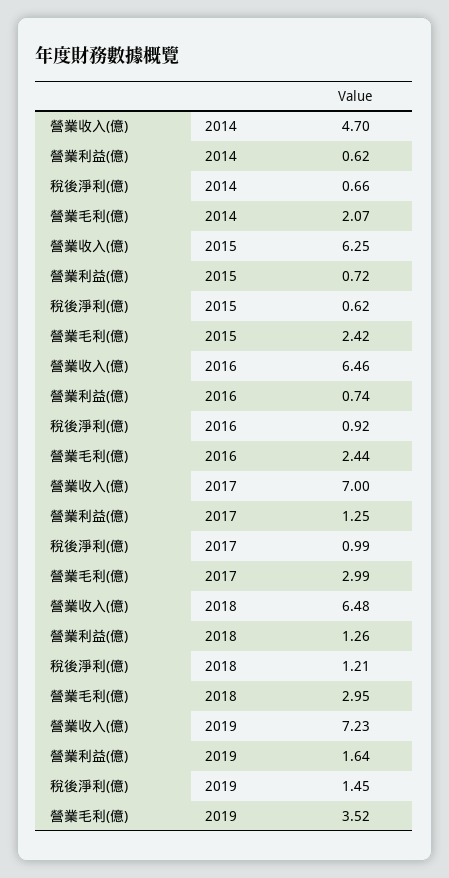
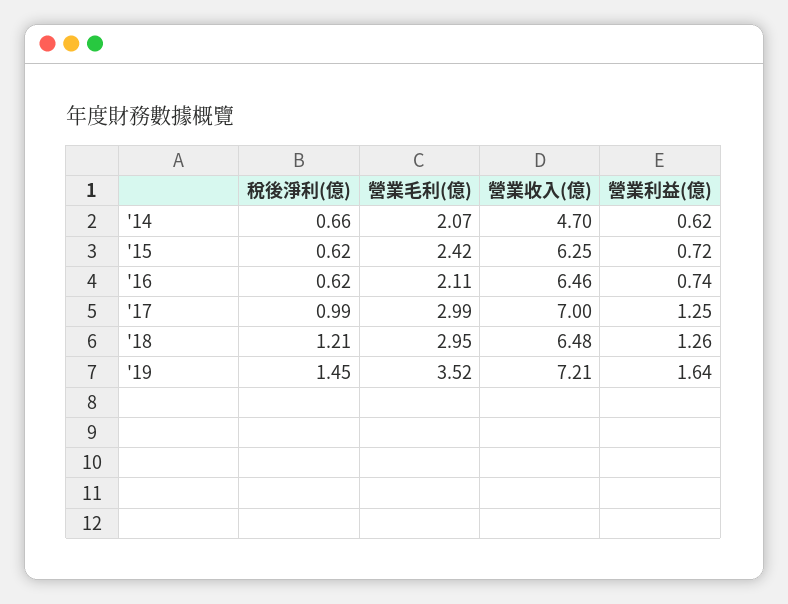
稅後淨利(億), 2016: 0.92 -> 0.62
營業毛利(億), 2016: 2.44 -> 2.11
營業收入(億), 2019: 7.23 -> 7.21

